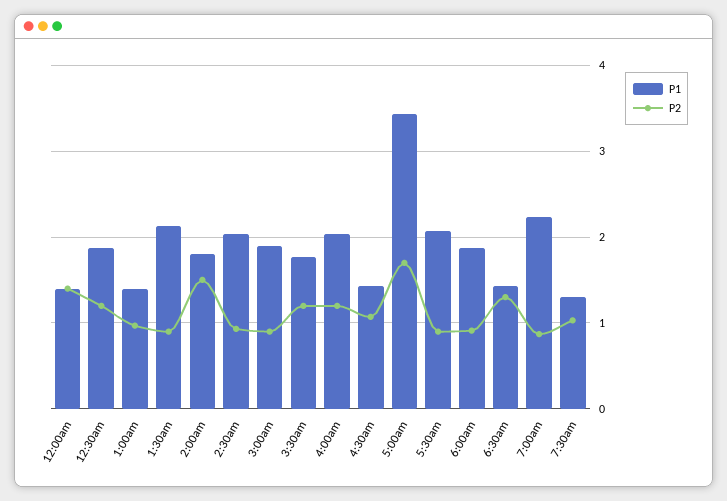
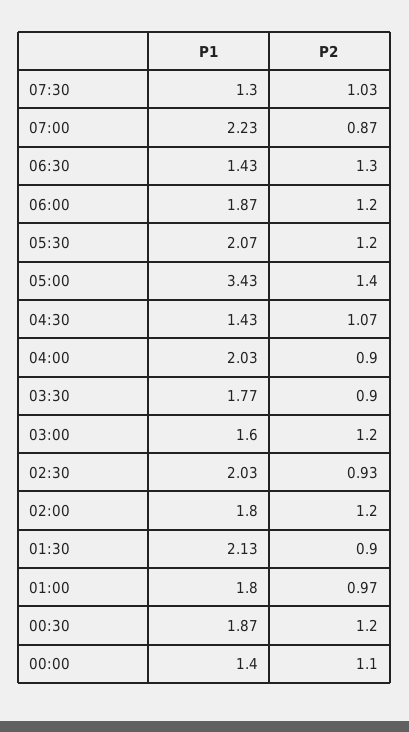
P2, 12:00am: 1.4 -> 1.1
P1, 1:00am: 1.4 -> 1.8
P2, 2:00am: 1.5 -> 1.2
P1, 3:00am: 1.9 -> 1.6
P2, 3:00am: 0.9 -> 1.2
P2, 3:30am: 1.2 -> 0.9
P2, 4:00am: 1.2 -> 0.9
P2, 5:00am: 1.7 -> 1.4
P2, 5:30am: 0.9 -> 1.2
P2, 6:00am: 0.9 -> 1.2

